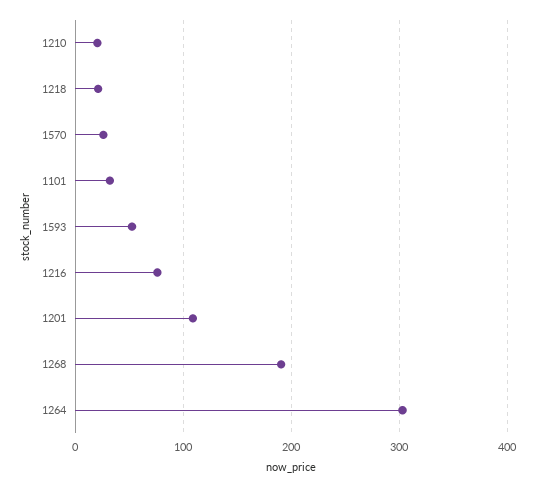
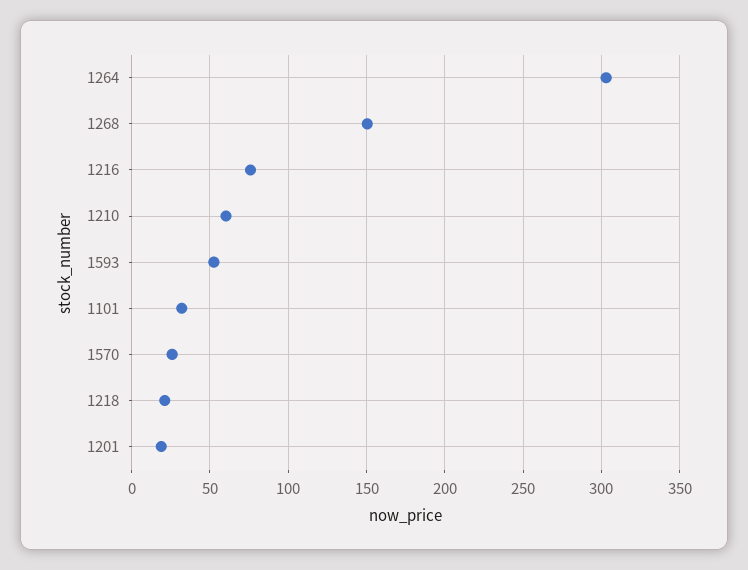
1210: 20 -> 60
1201: 110 -> 20
1268: 190 -> 150

